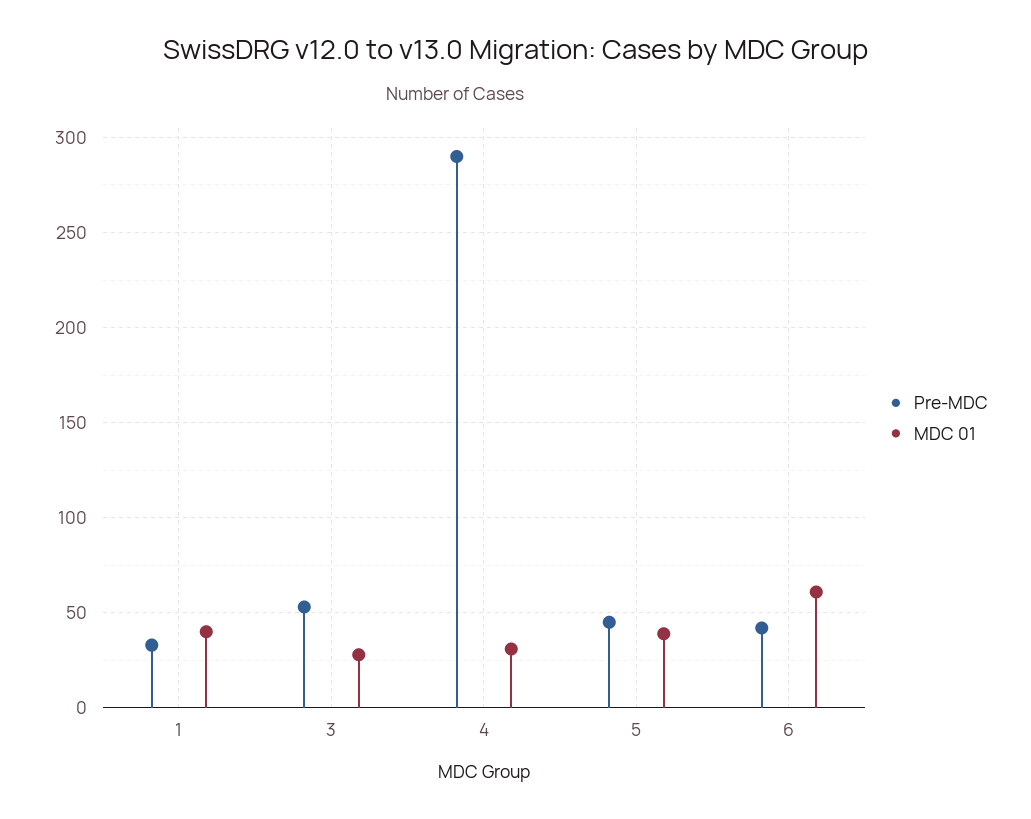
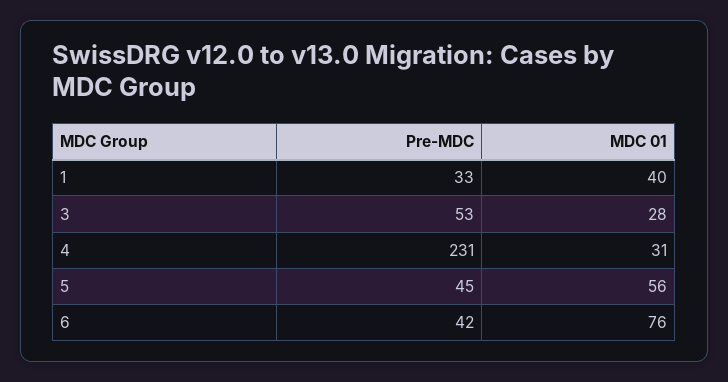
Pre-MDC, 4: 290 -> 231
MDC 01, 5: 40 -> 56
MDC 01, 6: 60 -> 76

